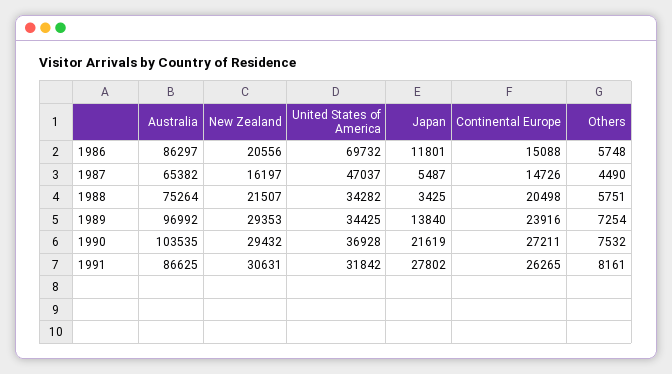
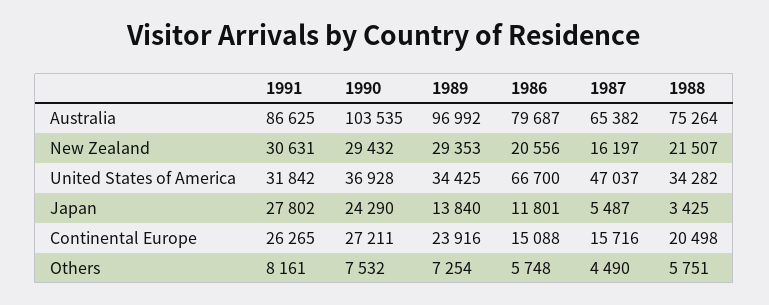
Australia, 1986: 86297 -> 79687
United States of America, 1986: 69732 -> 66700
Continental Europe, 1987: 14726 -> 15716
Japan, 1990: 21619 -> 24290

